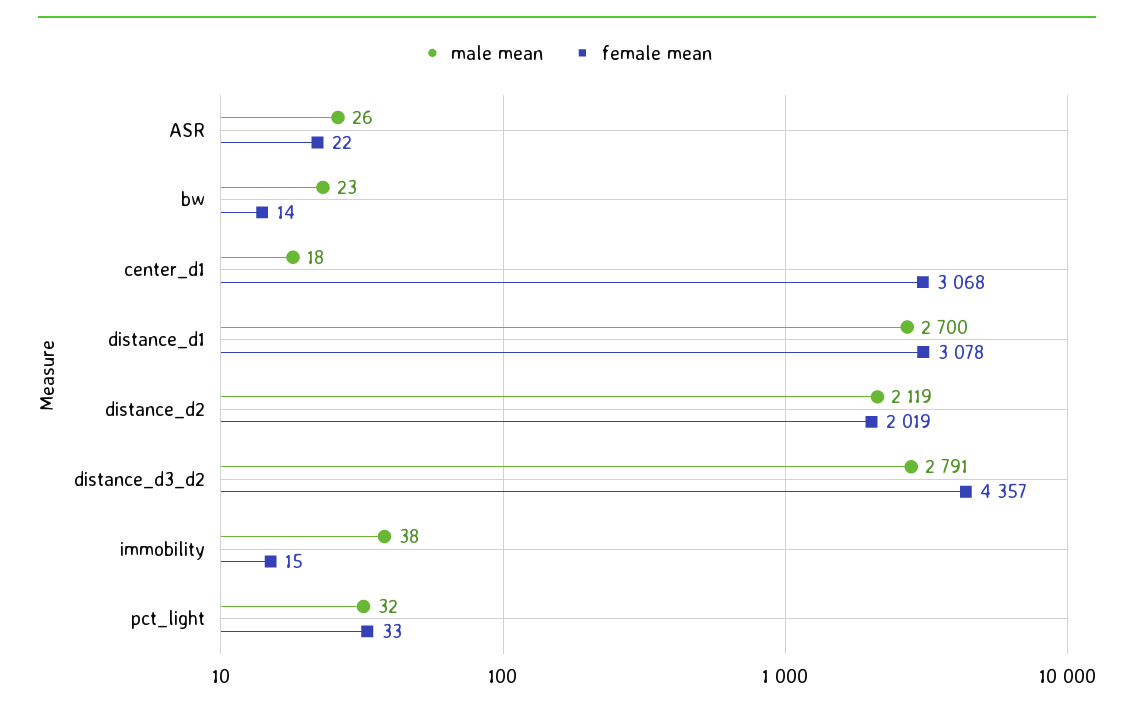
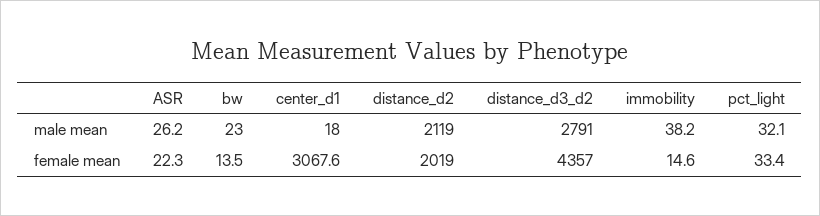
male mean, distance_d1: 2700 -> none
female mean, distance_d1: 3078 -> none

